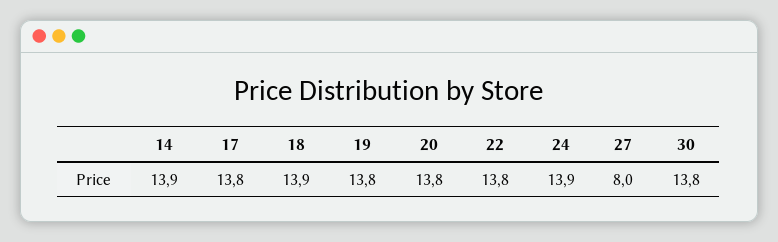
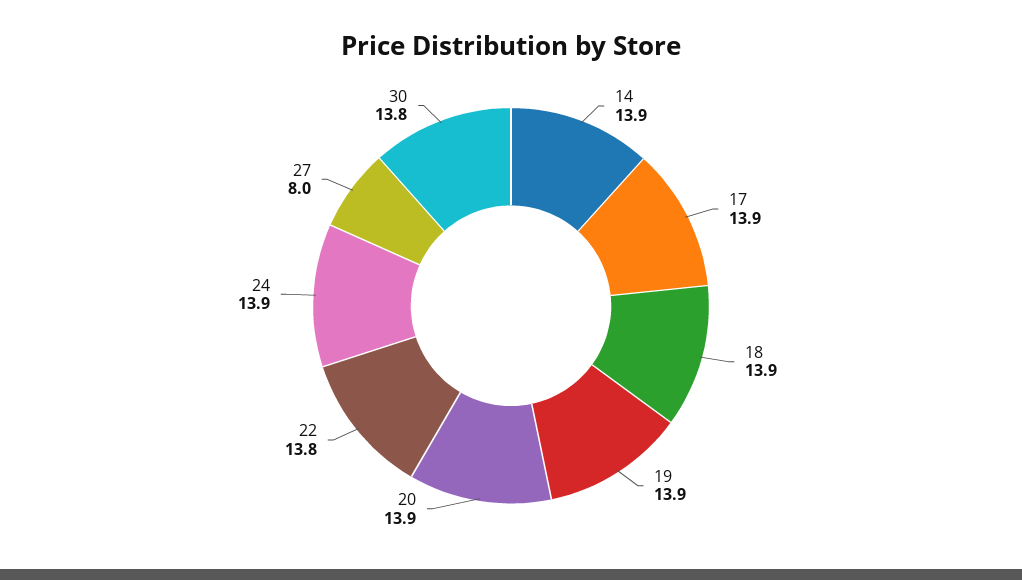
17: 13.8 -> 13.9
19: 13.8 -> 13.9
20: 13.8 -> 13.9

